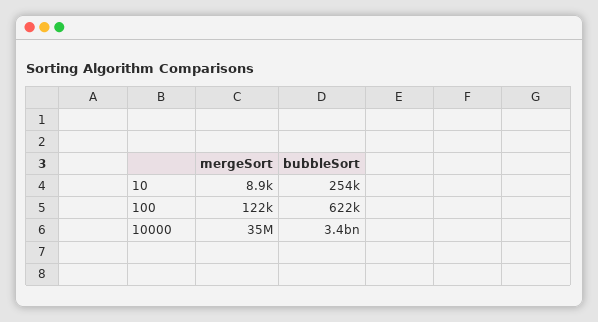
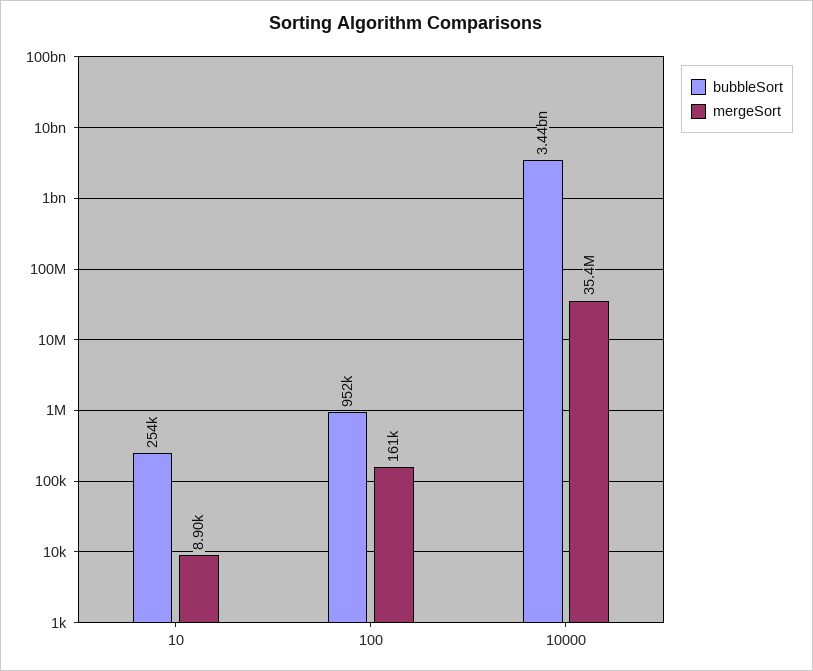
mergeSort, 100: 122000 -> 161000
bubbleSort, 100: 622000 -> 952000

